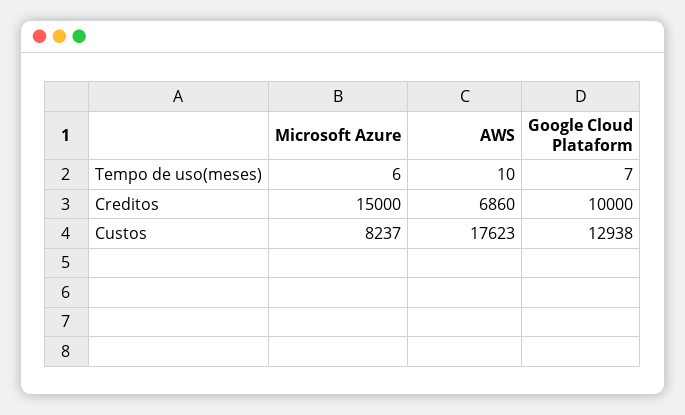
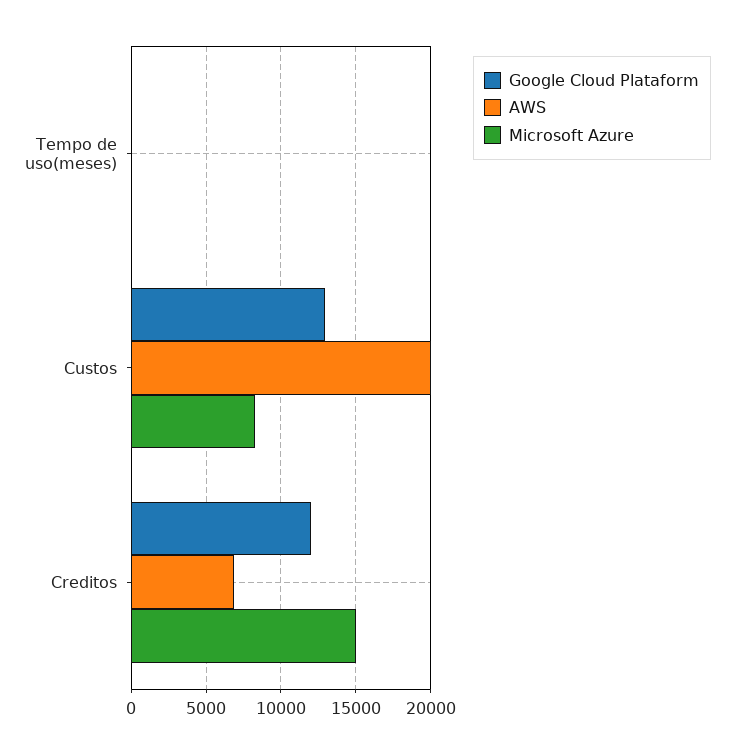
Google Cloud Plataform, Creditos: 10000 -> 12000
AWS, Custos: 17623 -> 20000

